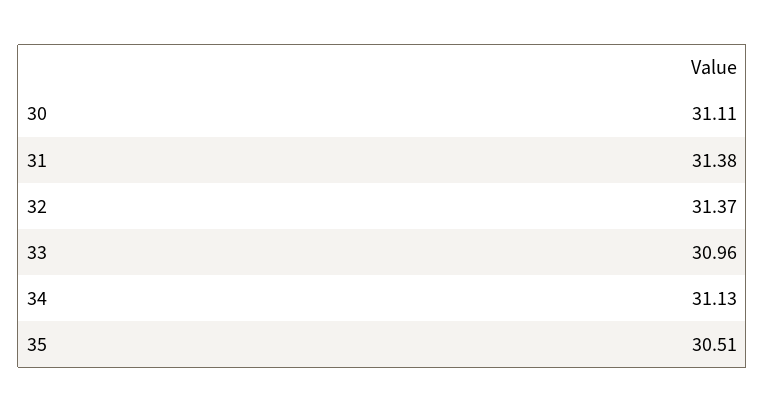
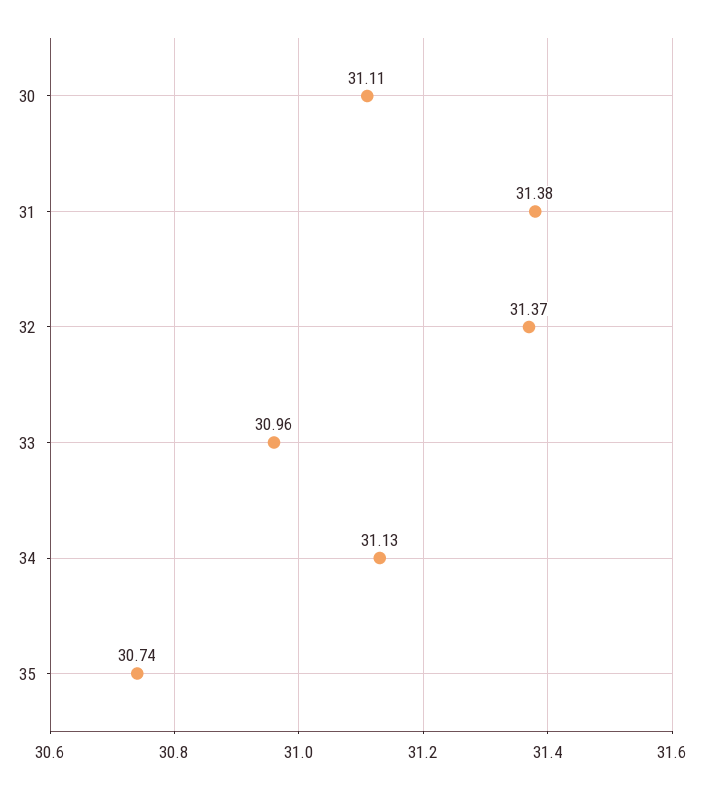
35: 30.51 -> 30.74

